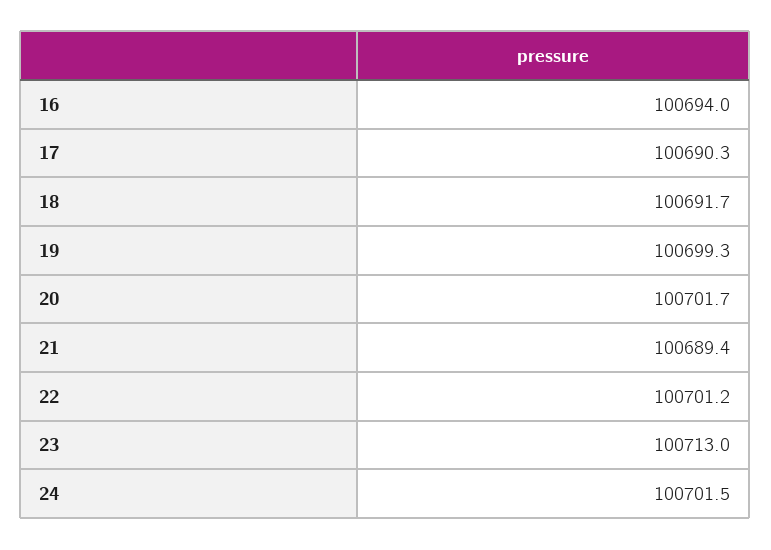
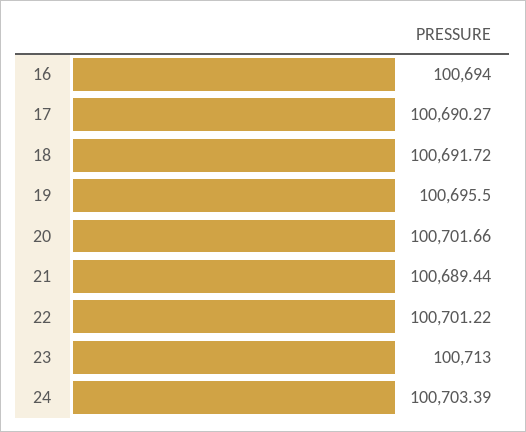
19: 100699.3 -> 100695.5
24: 100701.5 -> 100703.39

